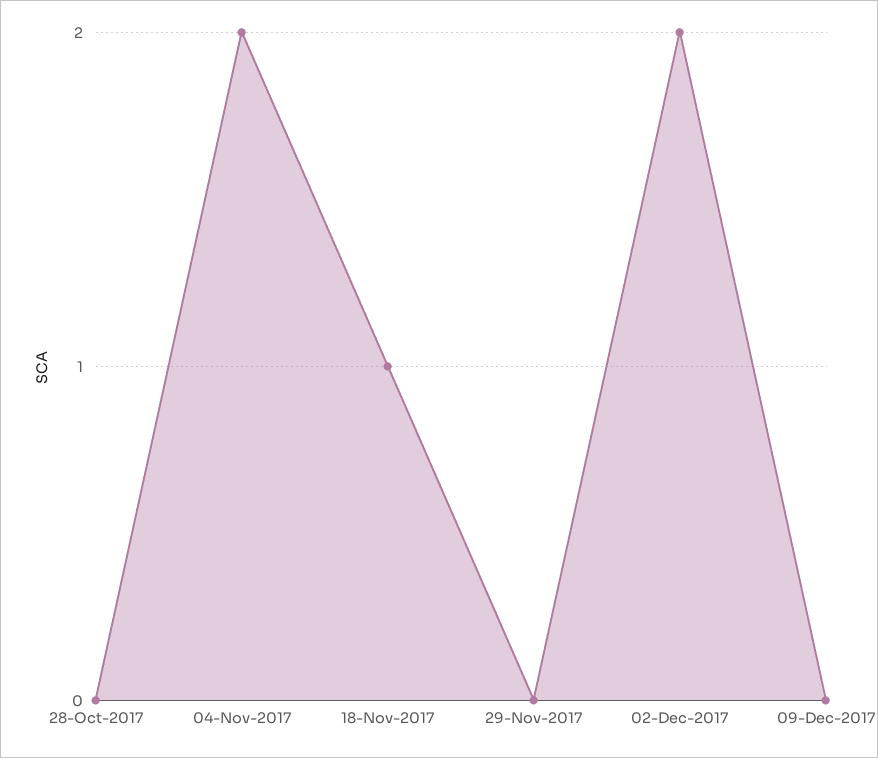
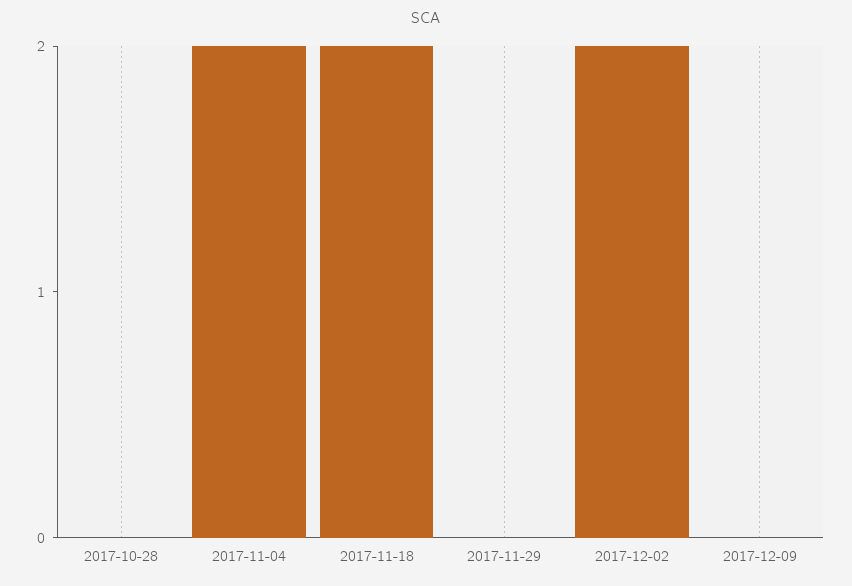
18-Nov-2017: 1 -> 2

